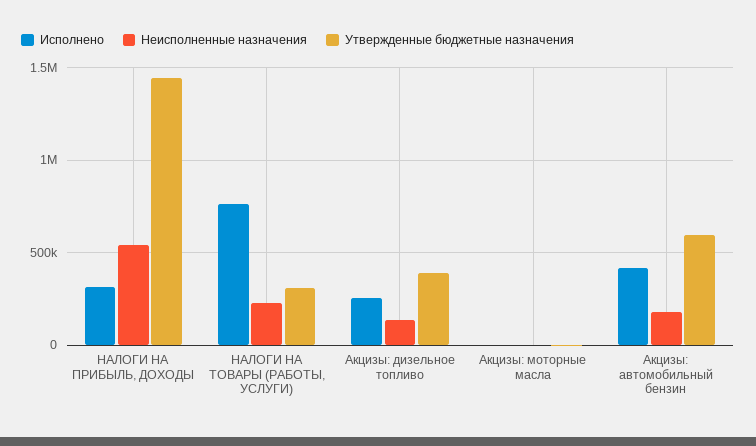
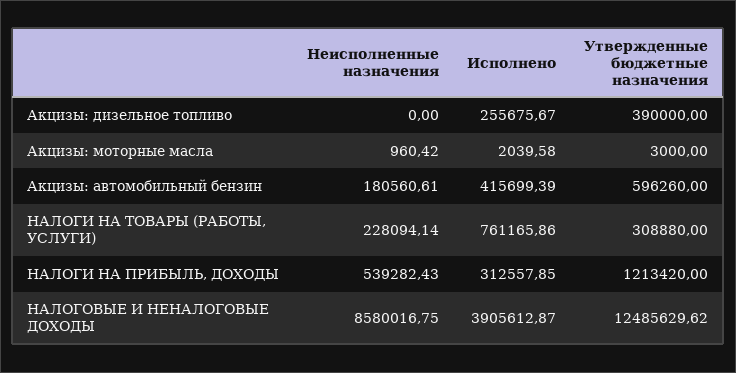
Утвержденные бюджетные назначения, НАЛОГИ НА ПРИБЫЛЬ, ДОХОДЫ: 1450000 -> 1213420
Неисполненные назначения, Акцизы: дизельное топливо: 150000 -> 0
Неисполненные назначения, НАЛОГОВЫЕ И НЕНАЛОГОВЫЕ ДОХОДЫ: none -> 8580016.75
Исполнено, НАЛОГОВЫЕ И НЕНАЛОГОВЫЕ ДОХОДЫ: none -> 3905612.87
Утвержденные бюджетные назначения, НАЛОГОВЫЕ И НЕНАЛОГОВЫЕ ДОХОДЫ: none -> 12485629.62

